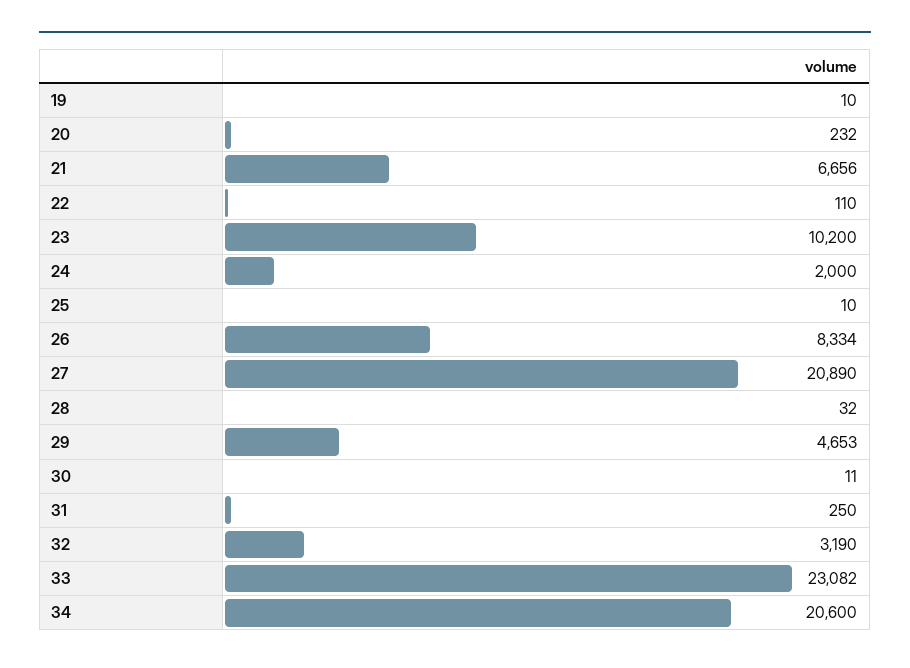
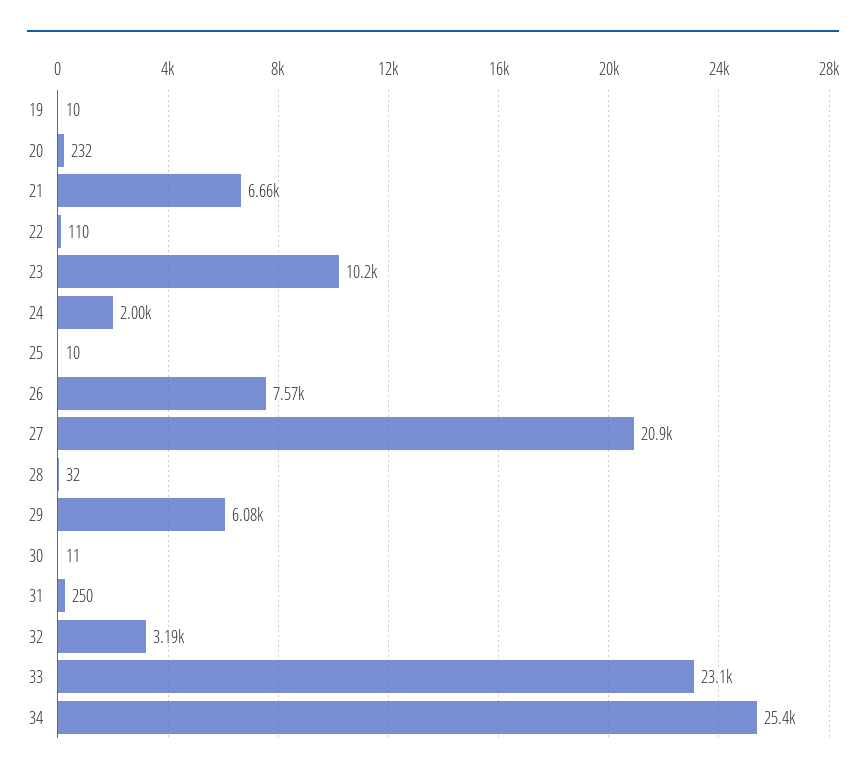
26: 8334 -> 7570
29: 4653 -> 6080
34: 20600 -> 25400

